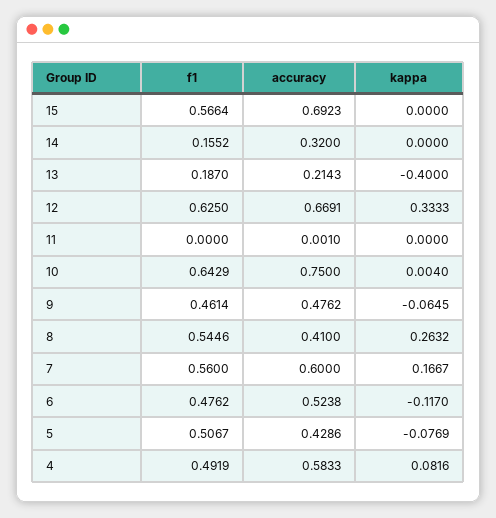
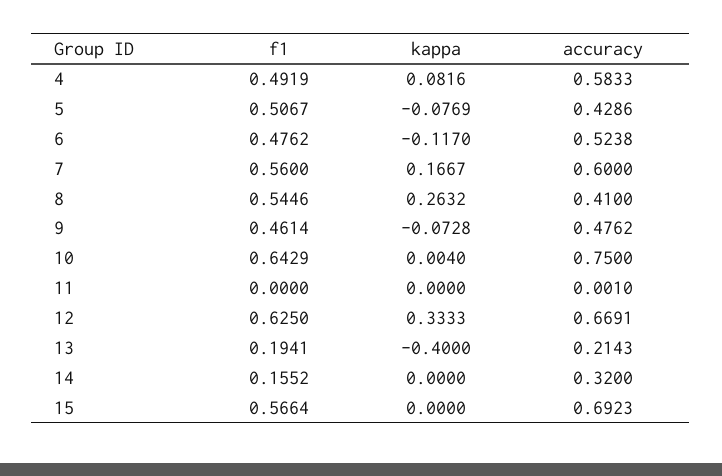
f1, 13: 0.187 -> 0.1941
kappa, 9: -0.0645 -> -0.0728

